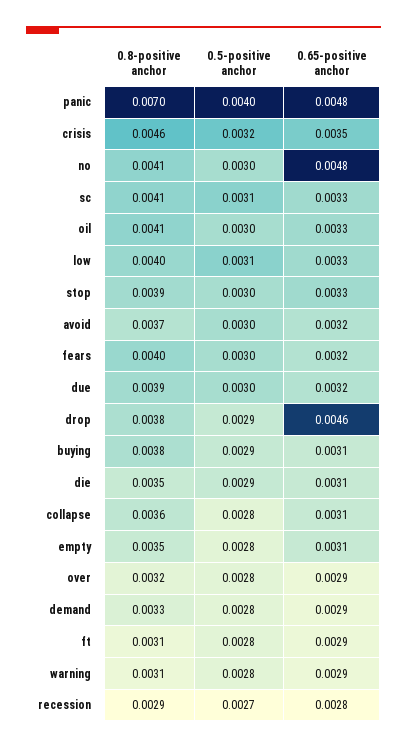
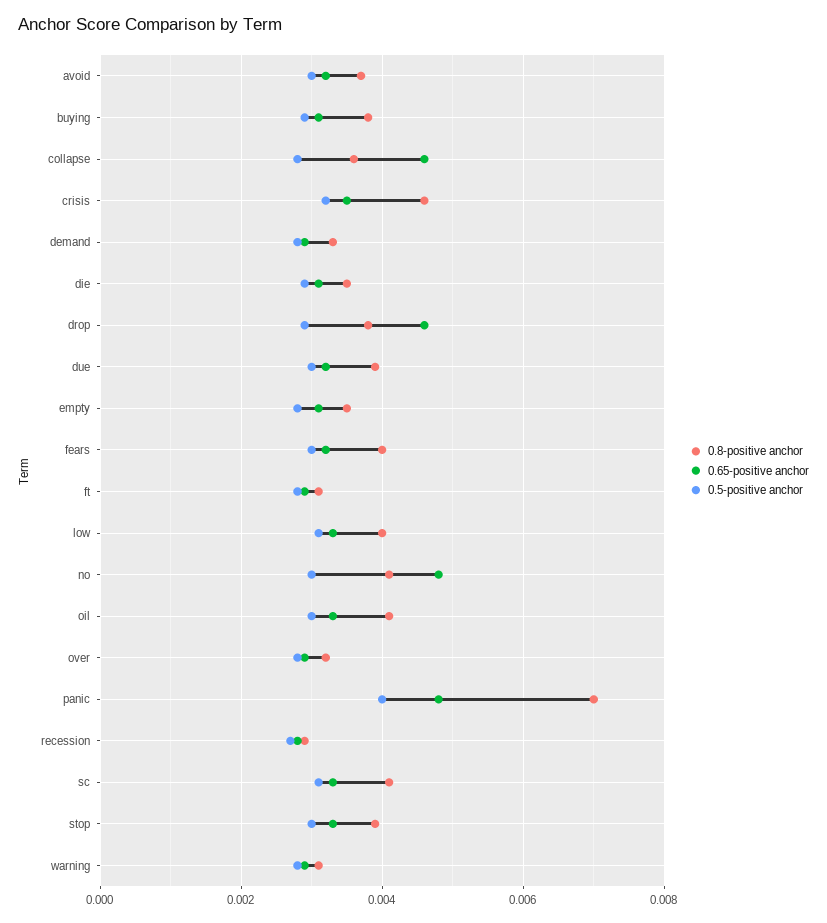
0.65-positive anchor, collapse: 0.0031 -> 0.0045

